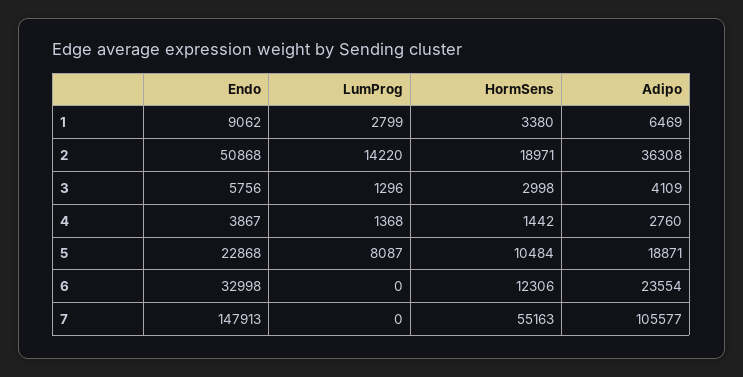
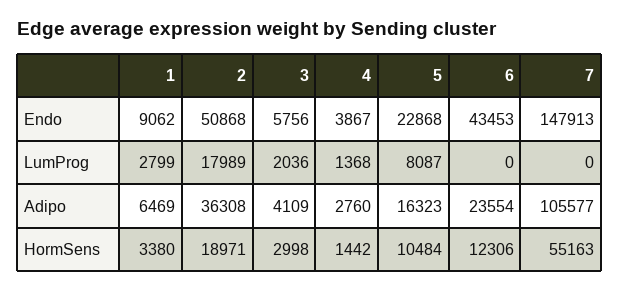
LumProg, 2: 14220 -> 17989
LumProg, 3: 1296 -> 2036
Adipo, 5: 18871 -> 16323
Endo, 6: 32998 -> 43453

